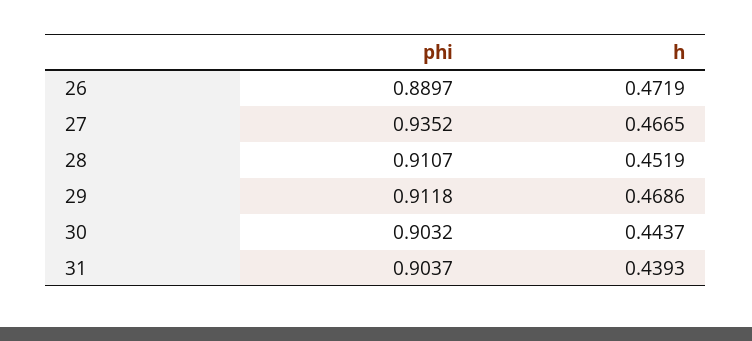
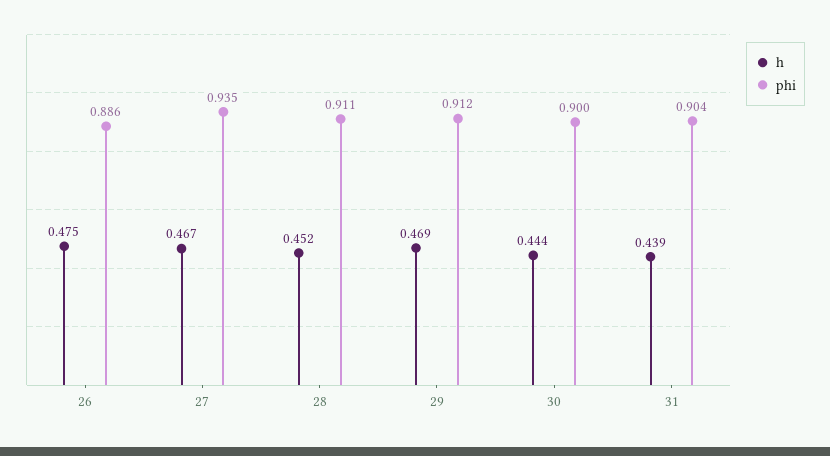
phi, 26: 0.8897 -> 0.886
h, 26: 0.4719 -> 0.475
phi, 30: 0.9032 -> 0.9

